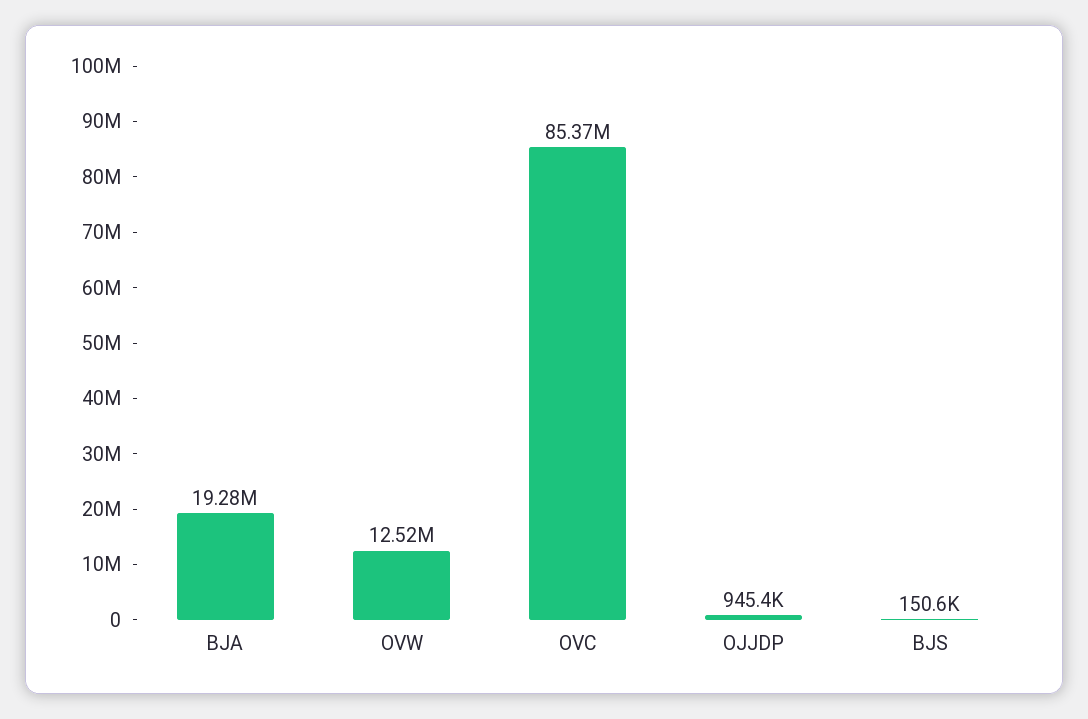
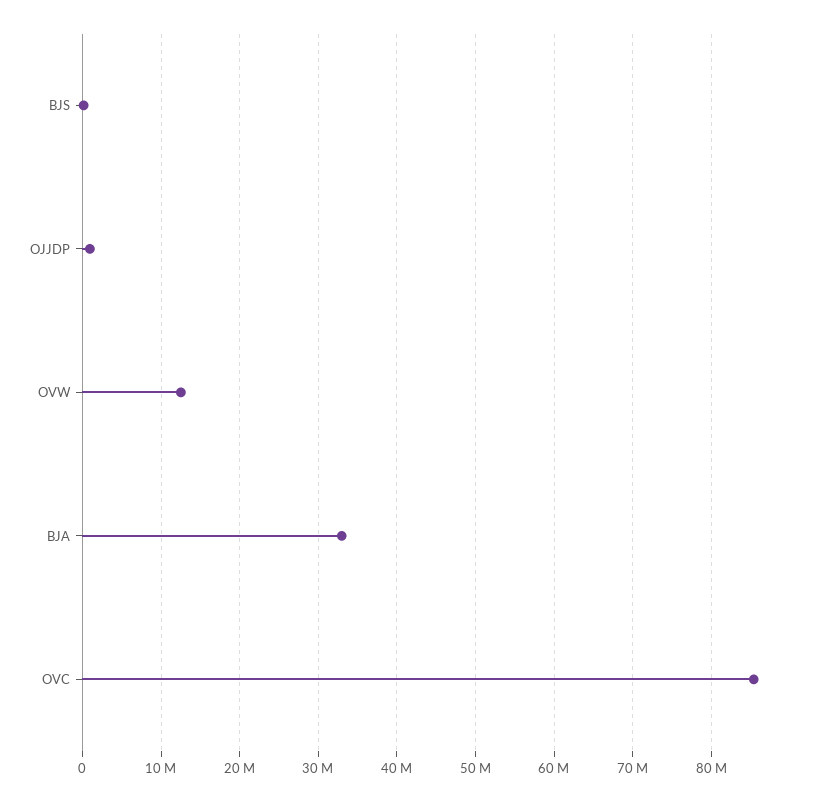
BJA: 19280000 -> 33000000

